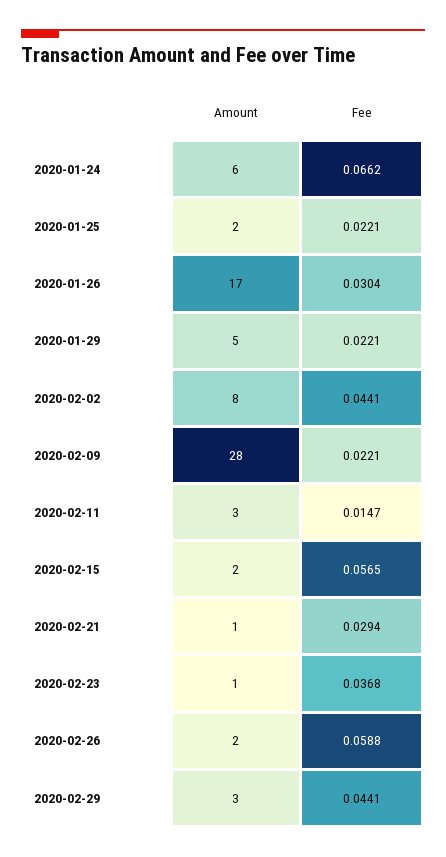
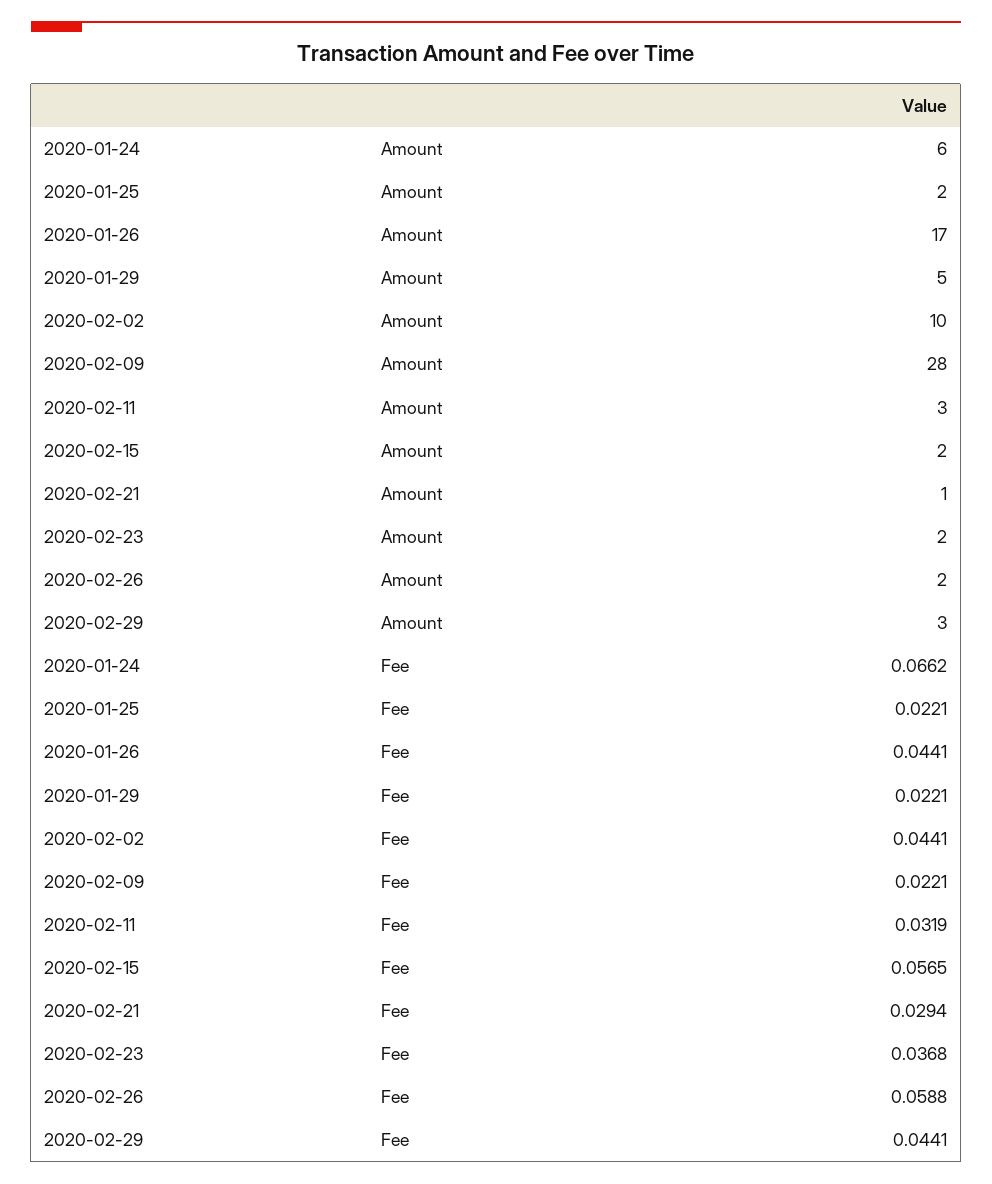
Fee, 2020-01-26: 0.0304 -> 0.0441
Amount, 2020-02-02: 8 -> 10
Fee, 2020-02-11: 0.0147 -> 0.0319
Amount, 2020-02-23: 1 -> 2

